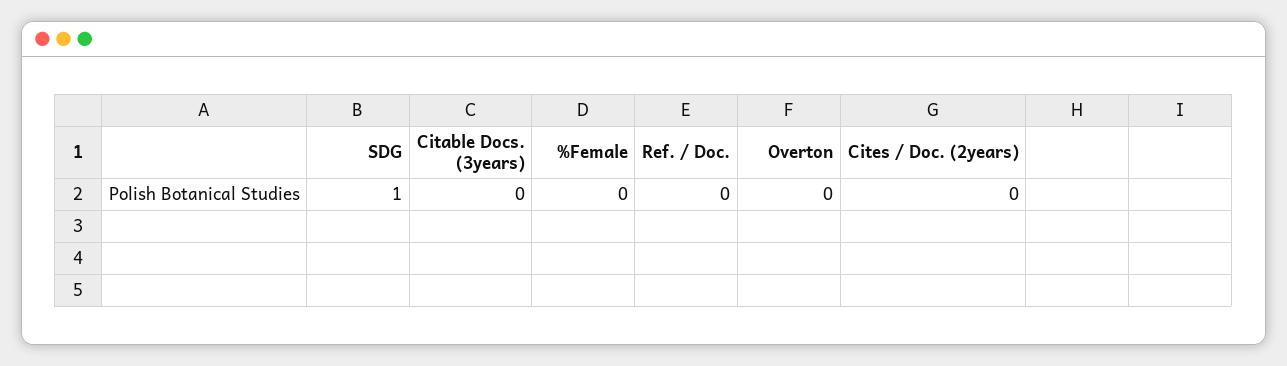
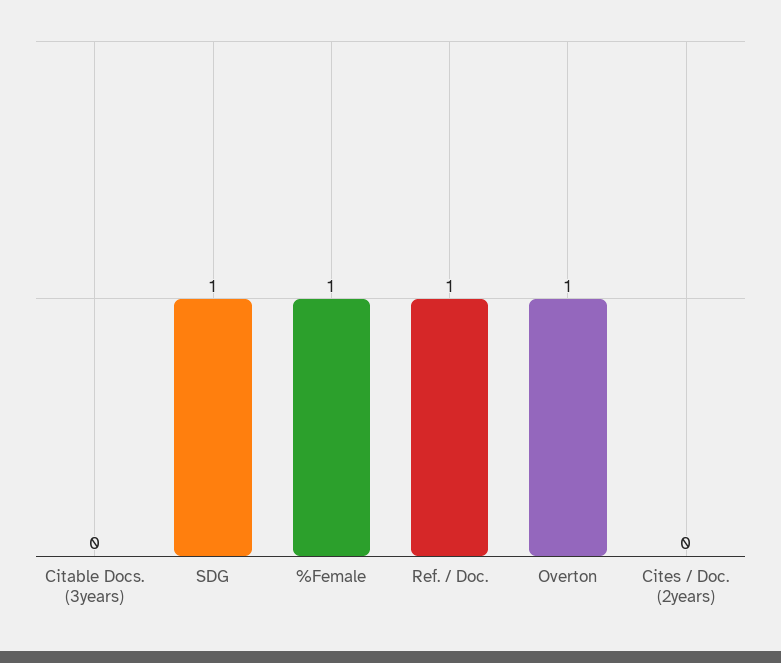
%Female: 0 -> 1
Ref. / Doc.: 0 -> 1
Overton: 0 -> 1

